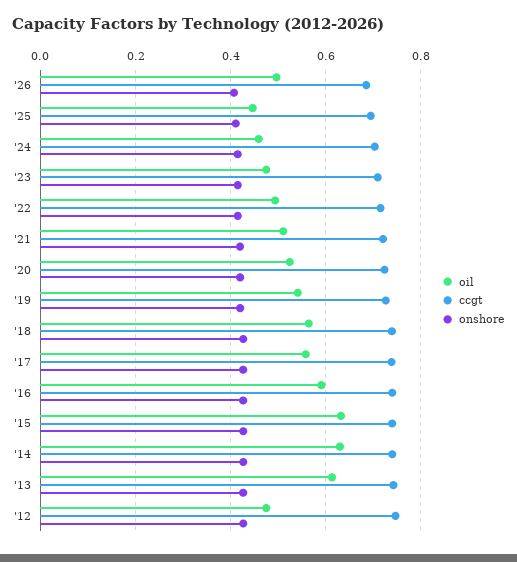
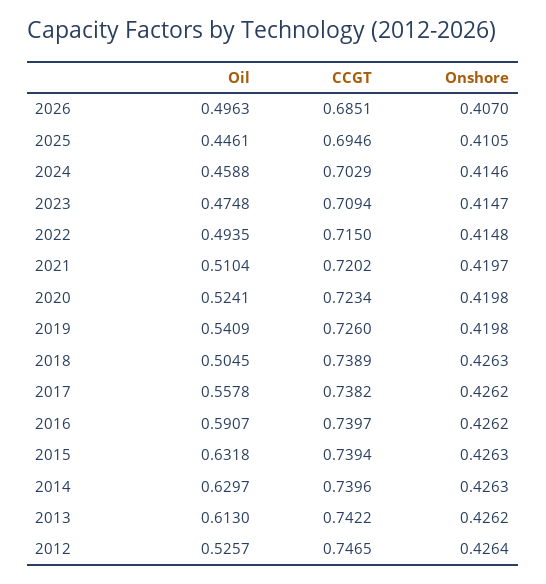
oil, '18: 0.56 -> 0.5045
oil, '12: 0.48 -> 0.5257

